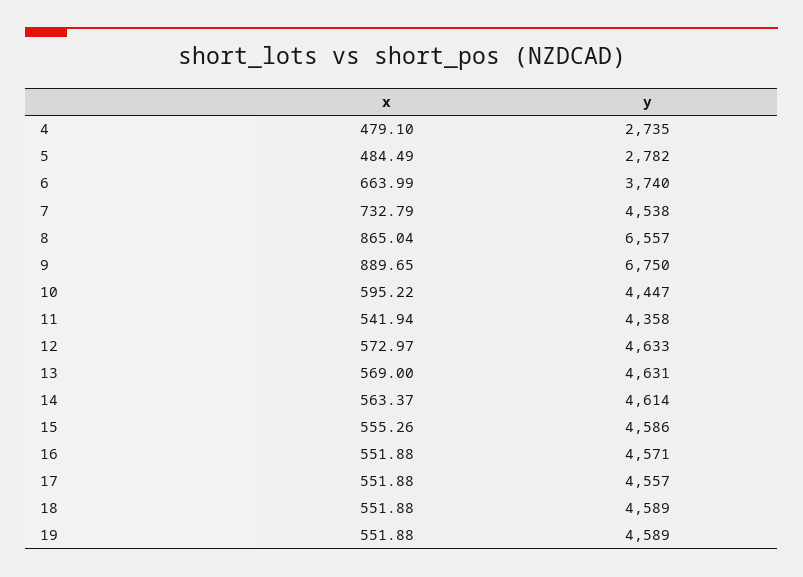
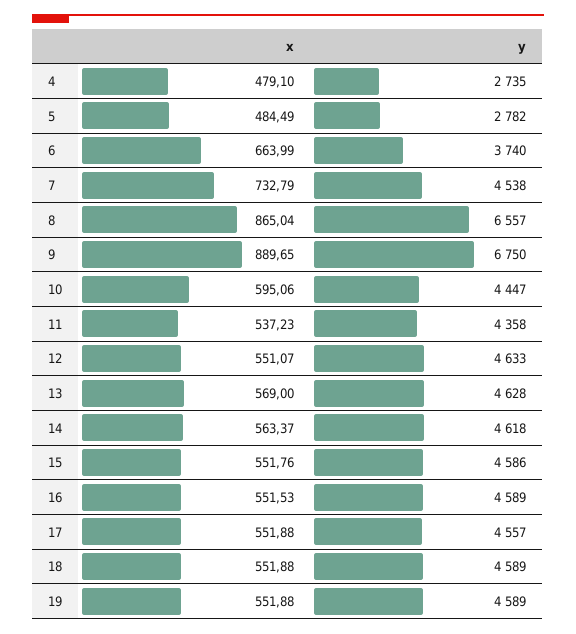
x, 10: 595.22 -> 595.06
x, 11: 541.94 -> 537.23
x, 12: 572.97 -> 551.07
y, 13: 4631 -> 4628
y, 14: 4614 -> 4618
x, 15: 555.26 -> 551.76
x, 16: 551.88 -> 551.53
y, 16: 4571 -> 4589

